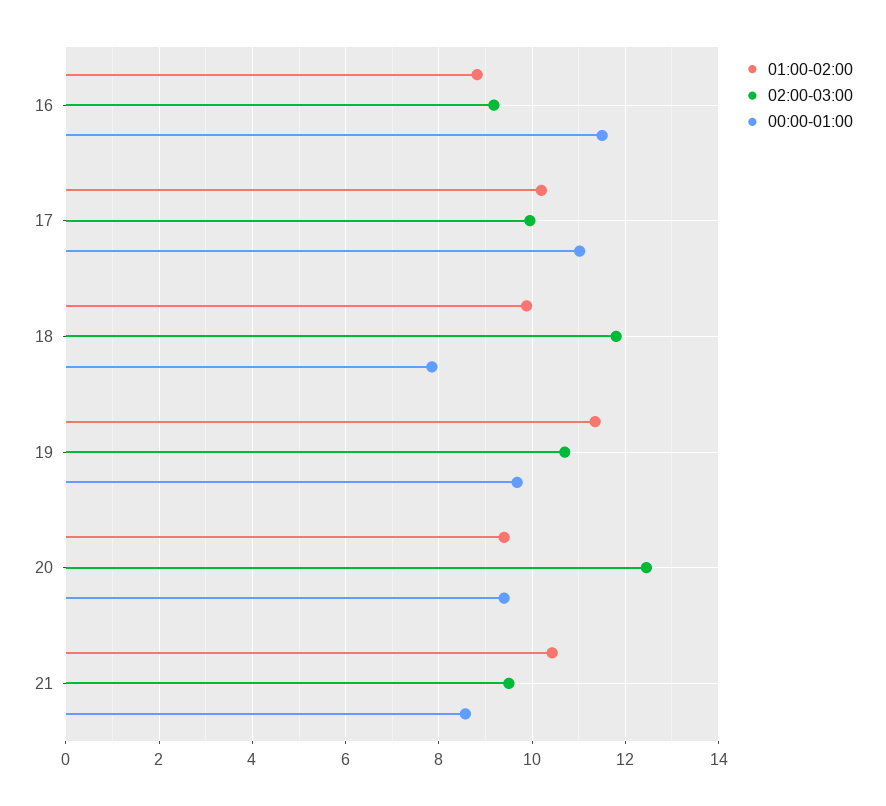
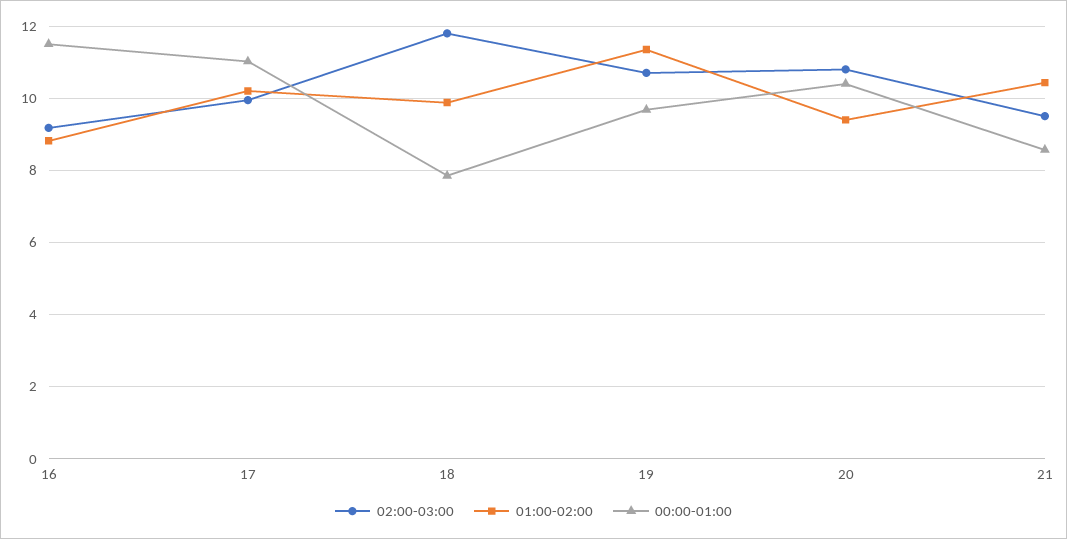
02:00-03:00, 20: 12.4 -> 10.8
00:00-01:00, 20: 9.4 -> 10.4

